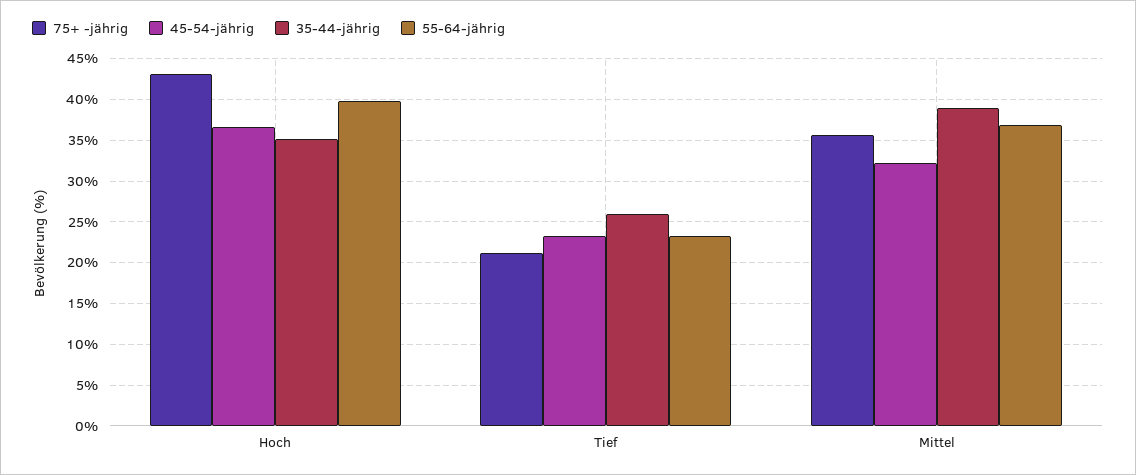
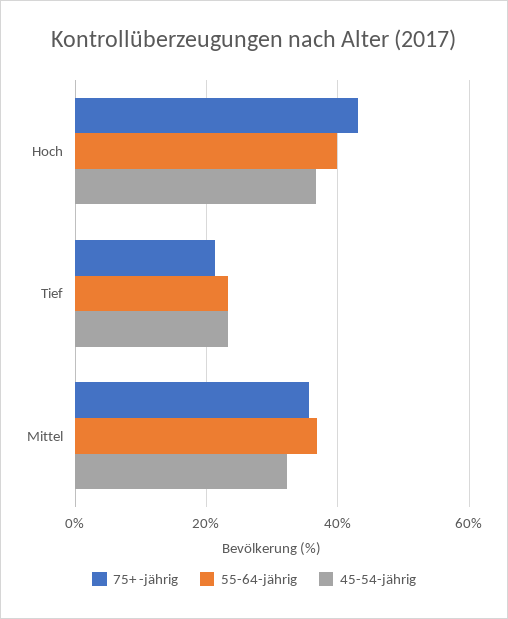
35-44-jährig, Hoch: 35 -> none
35-44-jährig, Tief: 26 -> none
35-44-jährig, Mittel: 39 -> none

